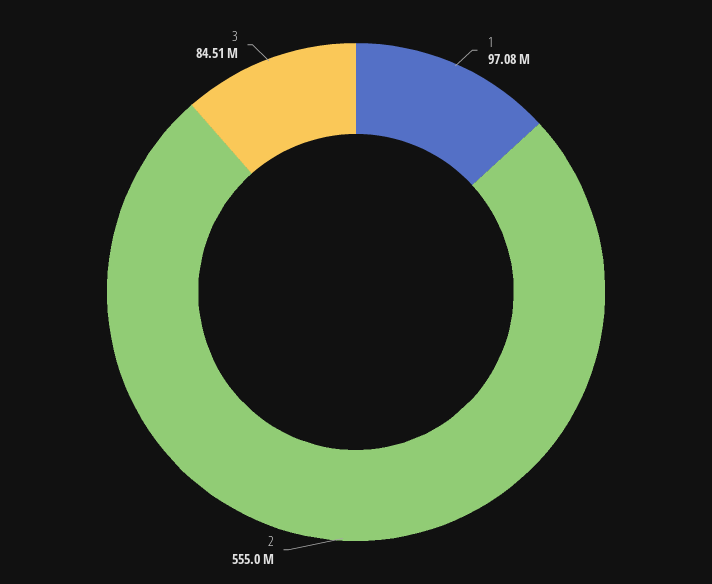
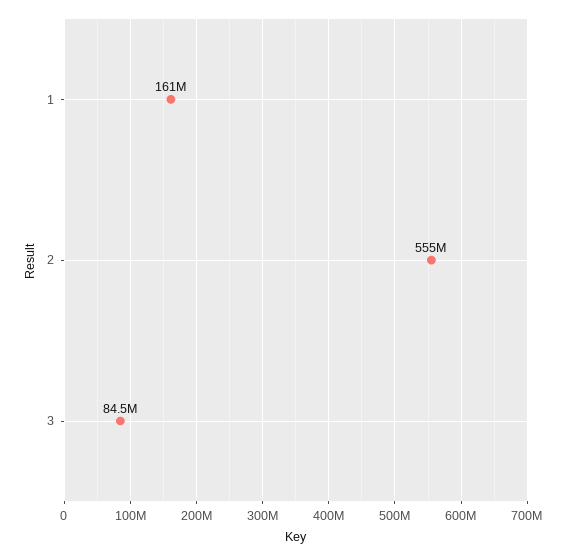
1: 97080000 -> 161000000

